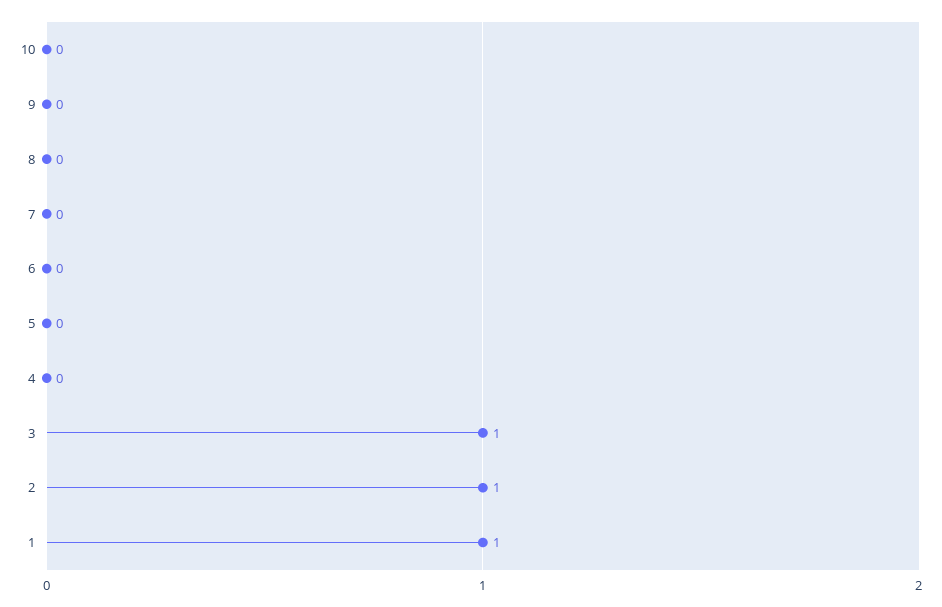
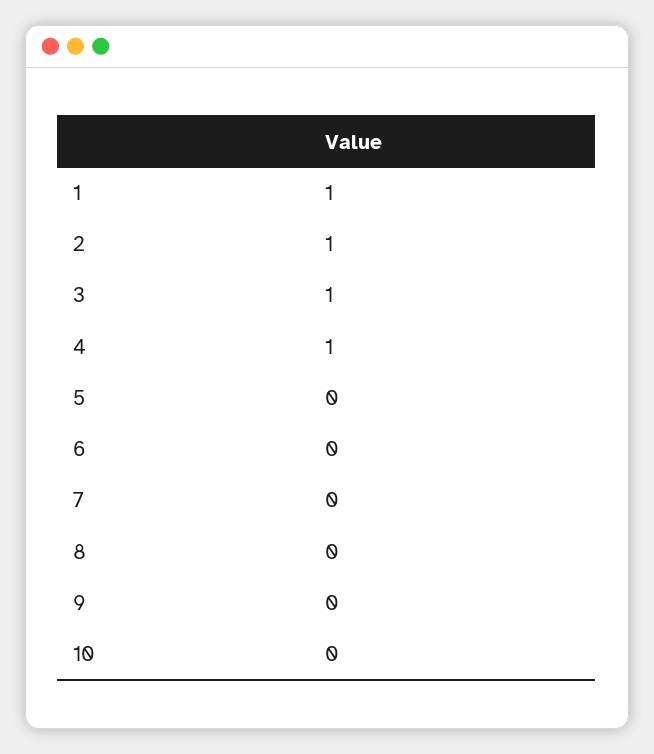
4: 0 -> 1

